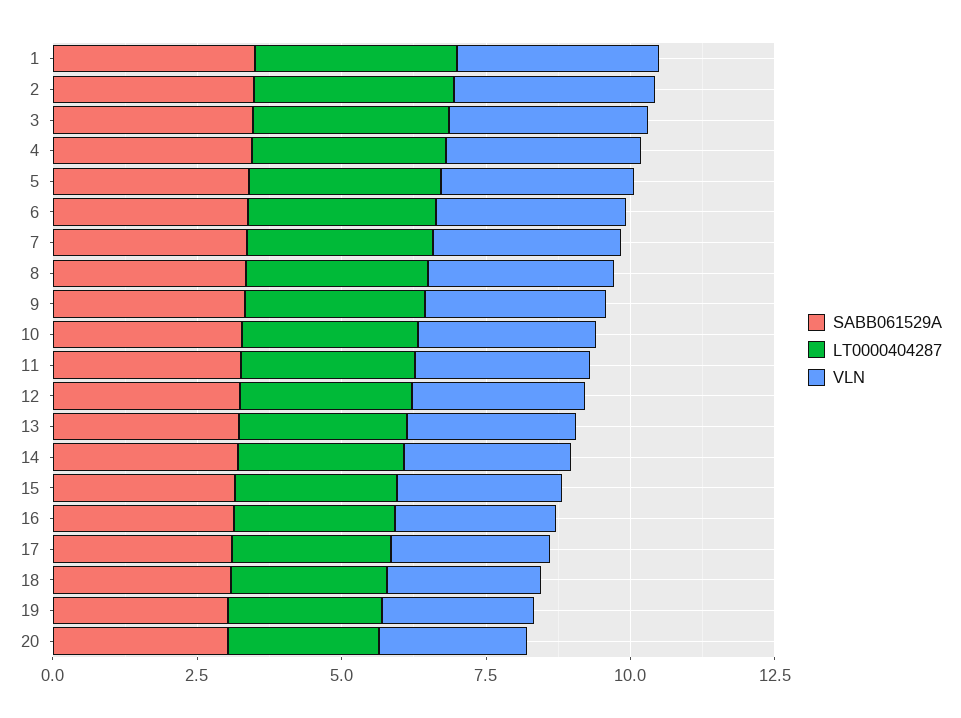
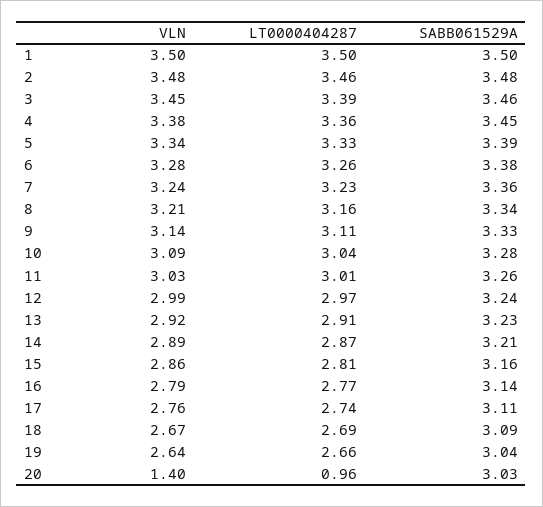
LT0000404287, 20: 2.5 -> 0.96
VLN, 20: 2.5 -> 1.4

